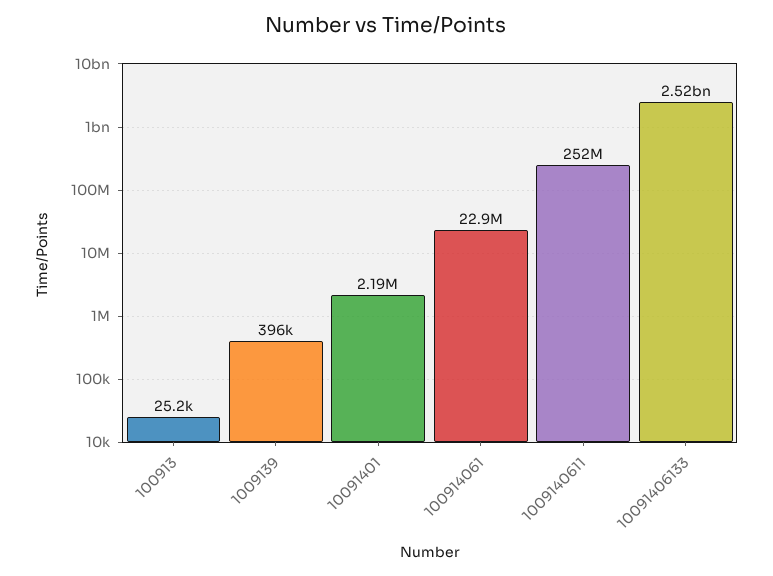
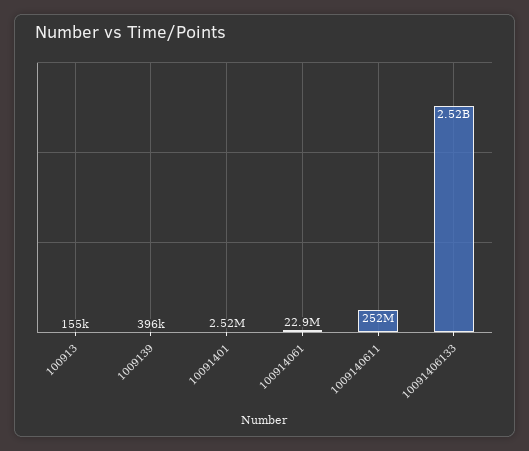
100913: 25200 -> 155000
10091401: 2190000 -> 2520000

